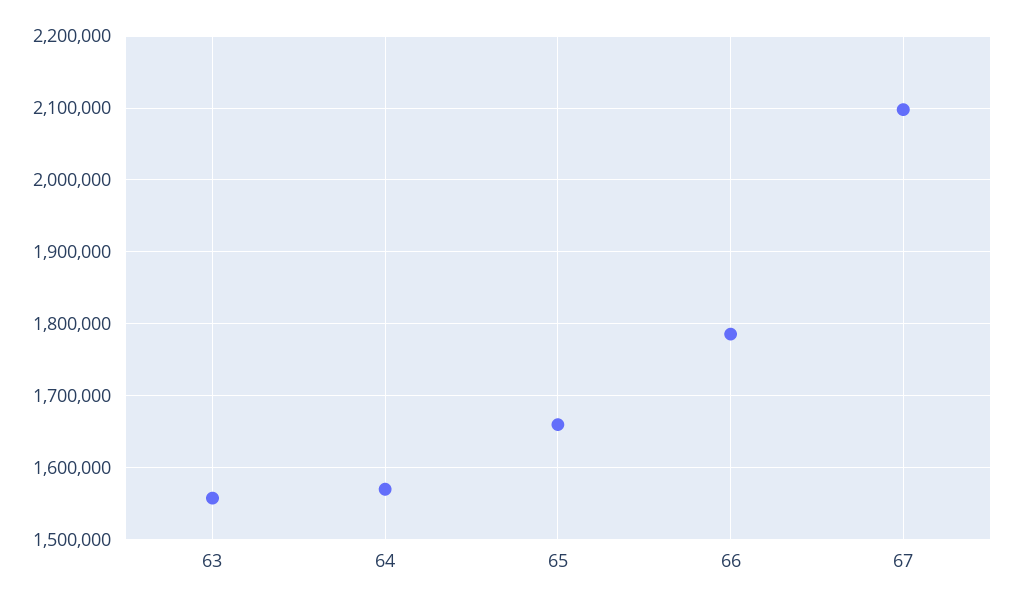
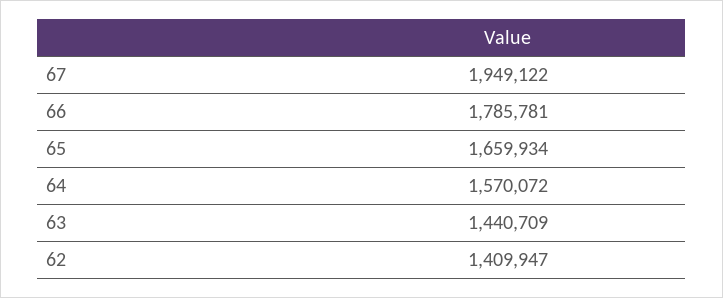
63: 1560000 -> 1440709
67: 2100000 -> 1949122
62: none -> 1409947

